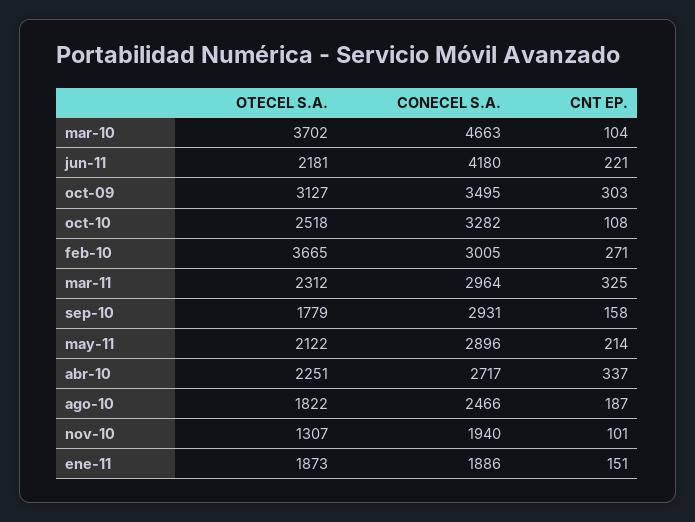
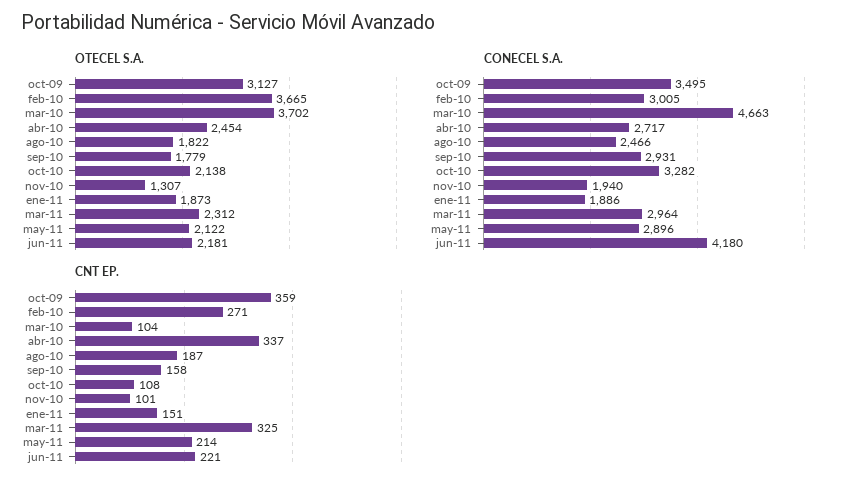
CNT EP., oct-09: 303 -> 359
OTECEL S.A., oct-10: 2518 -> 2138
OTECEL S.A., abr-10: 2251 -> 2454

